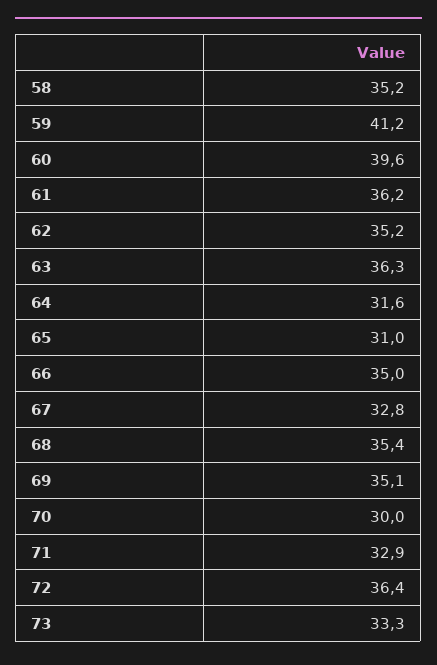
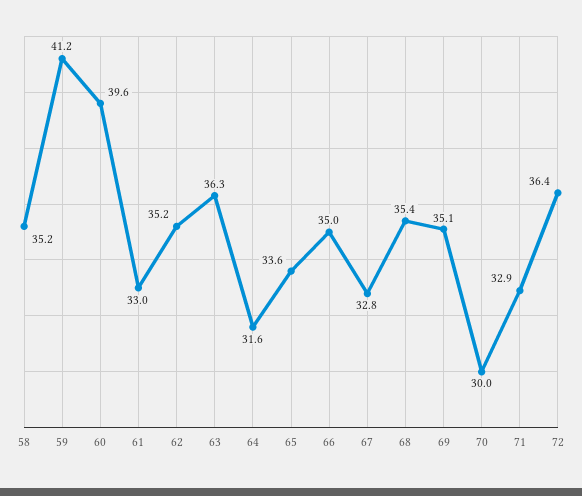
61: 36.2 -> 33
65: 31 -> 33.6
73: 33.3 -> none

